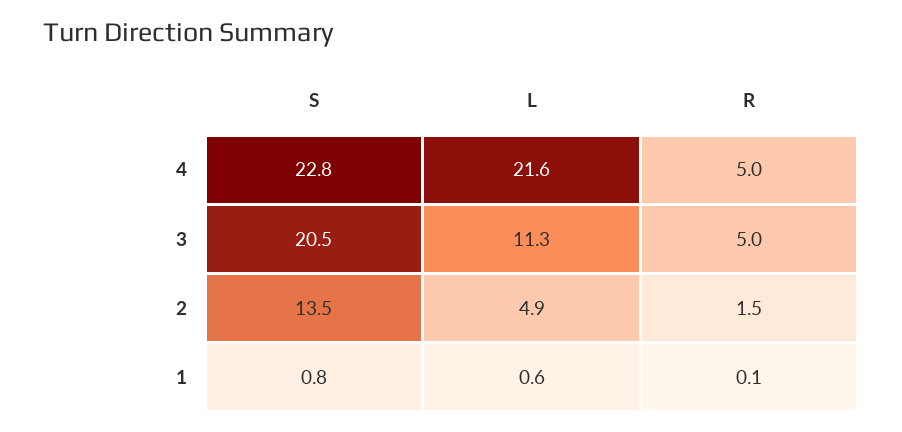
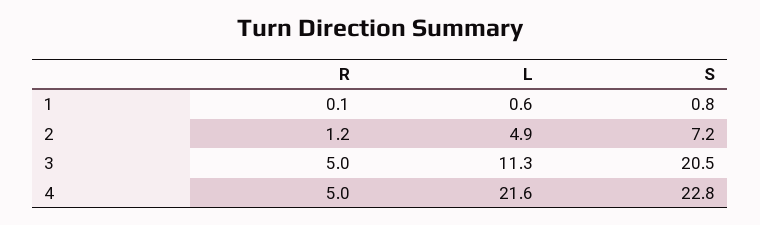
S, 2: 13.5 -> 7.2
R, 2: 1.5 -> 1.2

